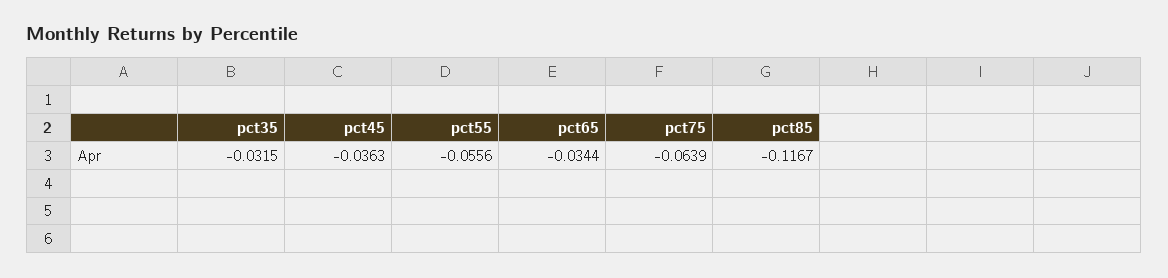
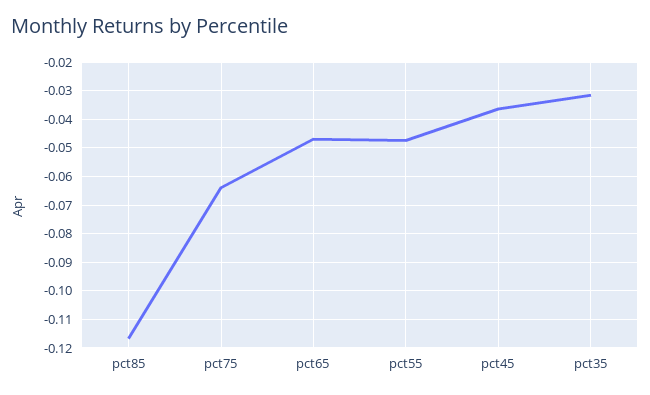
pct55: -0.0556 -> -0.0475
pct65: -0.0344 -> -0.0475

